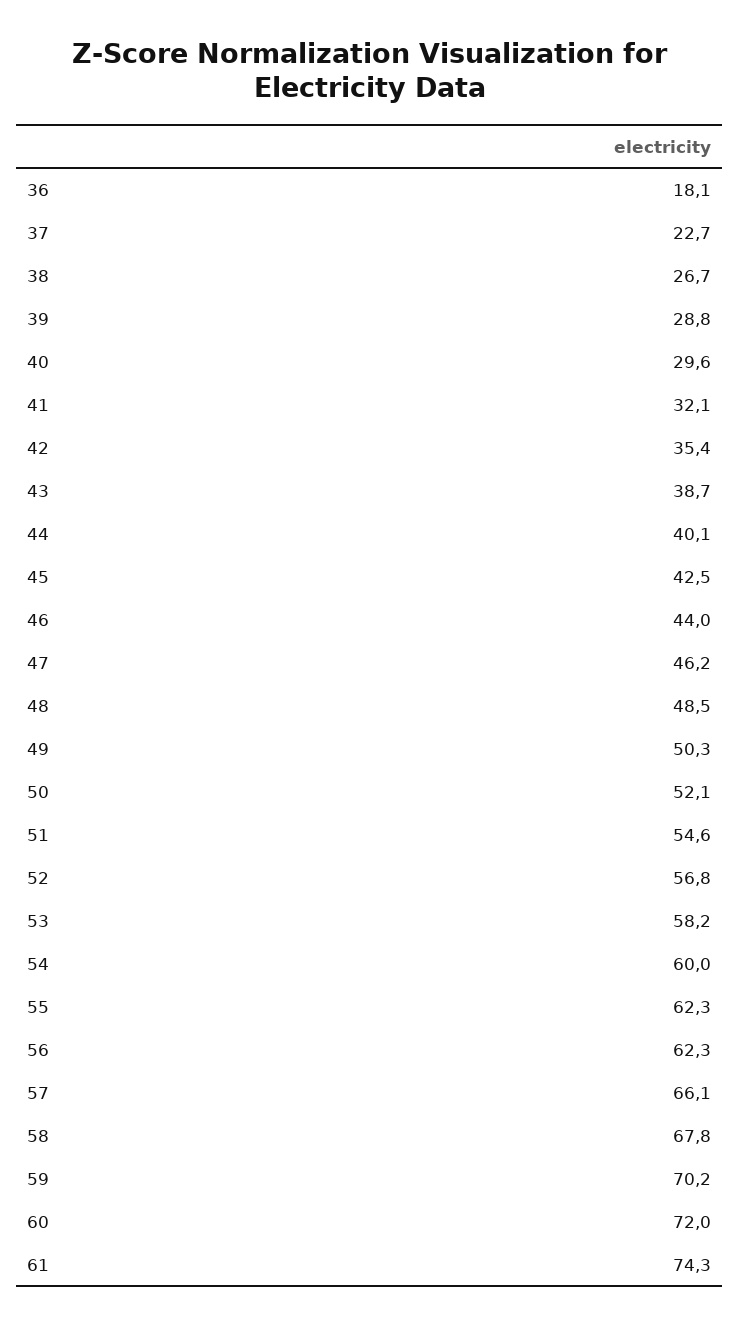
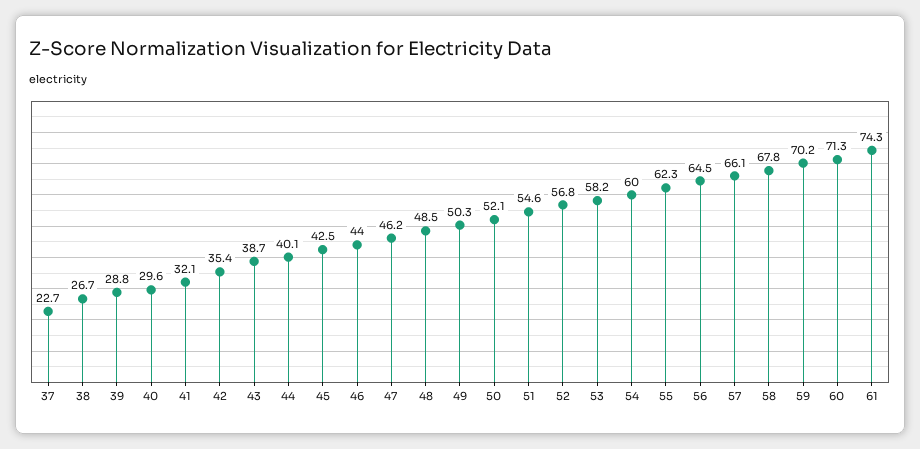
36: 18.1 -> none
56: 62.3 -> 64.5
60: 72 -> 71.3

